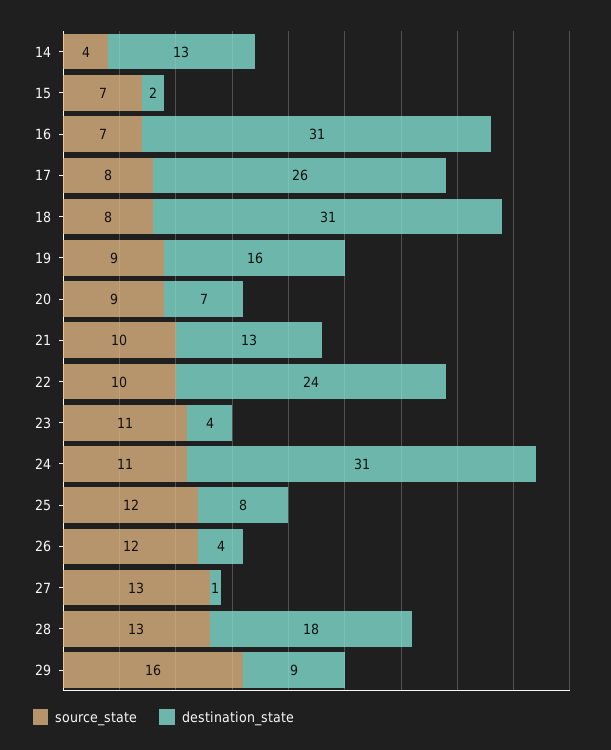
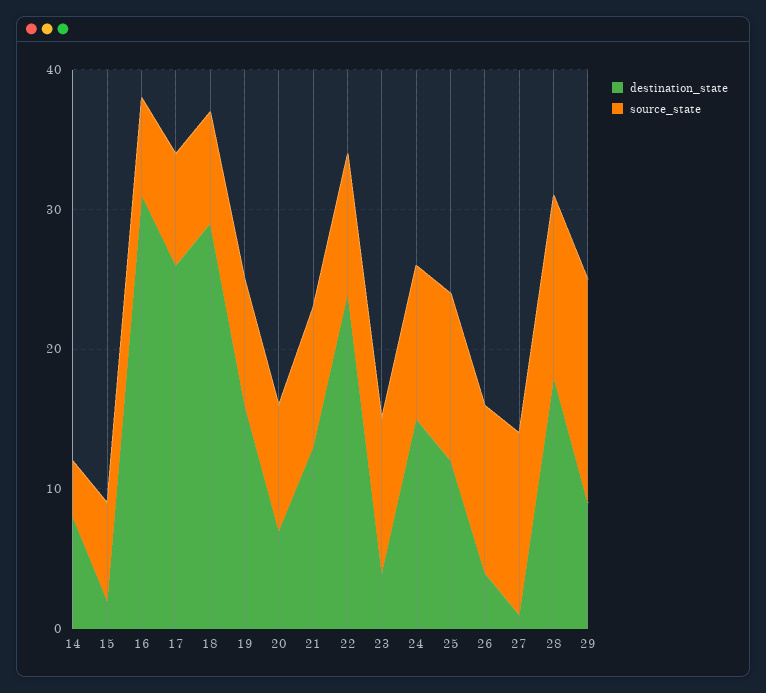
destination_state, 14: 13 -> 8
destination_state, 18: 31 -> 29
destination_state, 24: 31 -> 15
destination_state, 25: 8 -> 12

